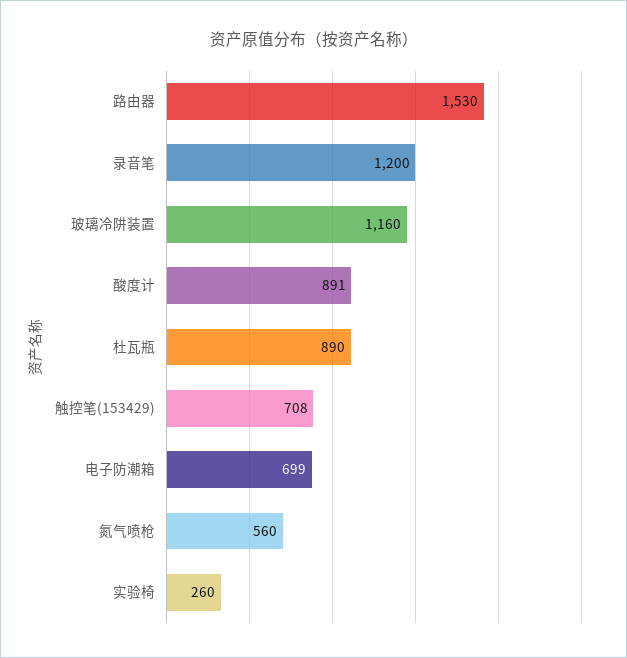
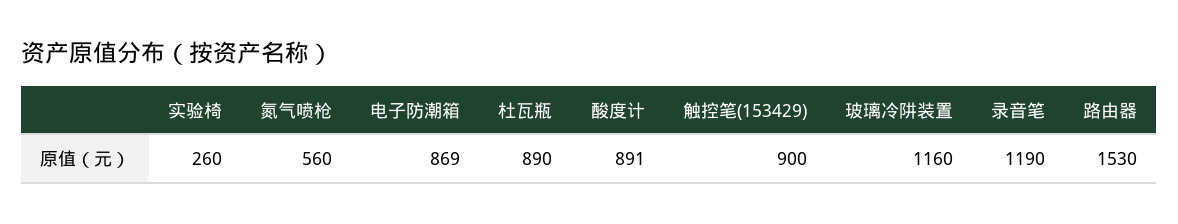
录音笔: 1200 -> 1190
触控笔(153429): 708 -> 900
电子防潮箱: 699 -> 869

